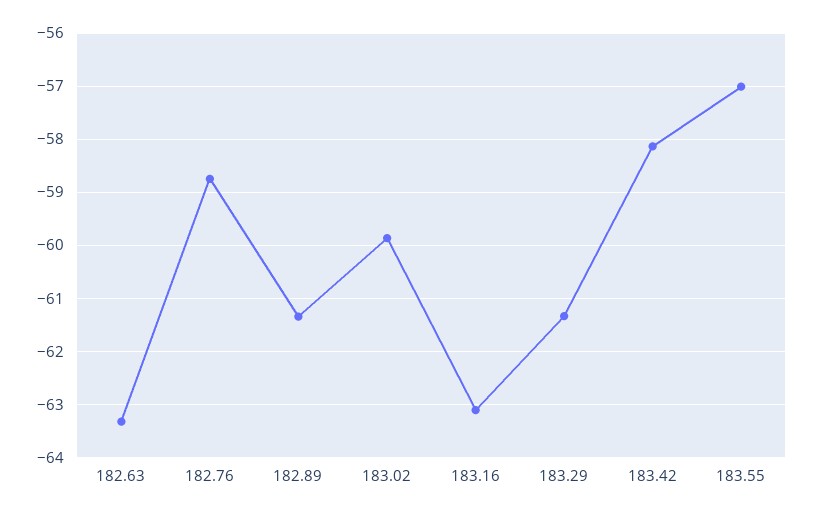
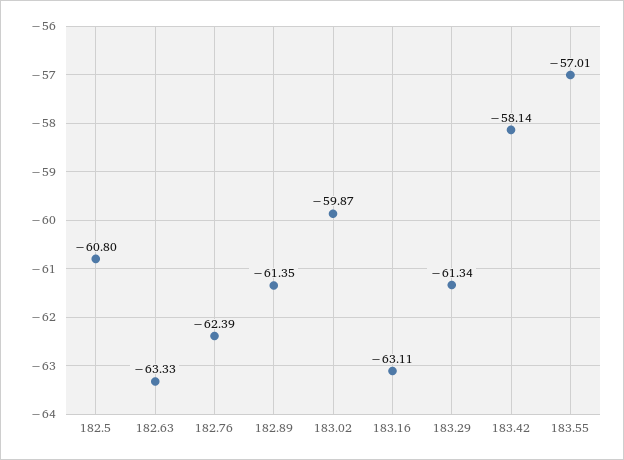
182.76: -58.8 -> -62.39
182.5: none -> -60.8

